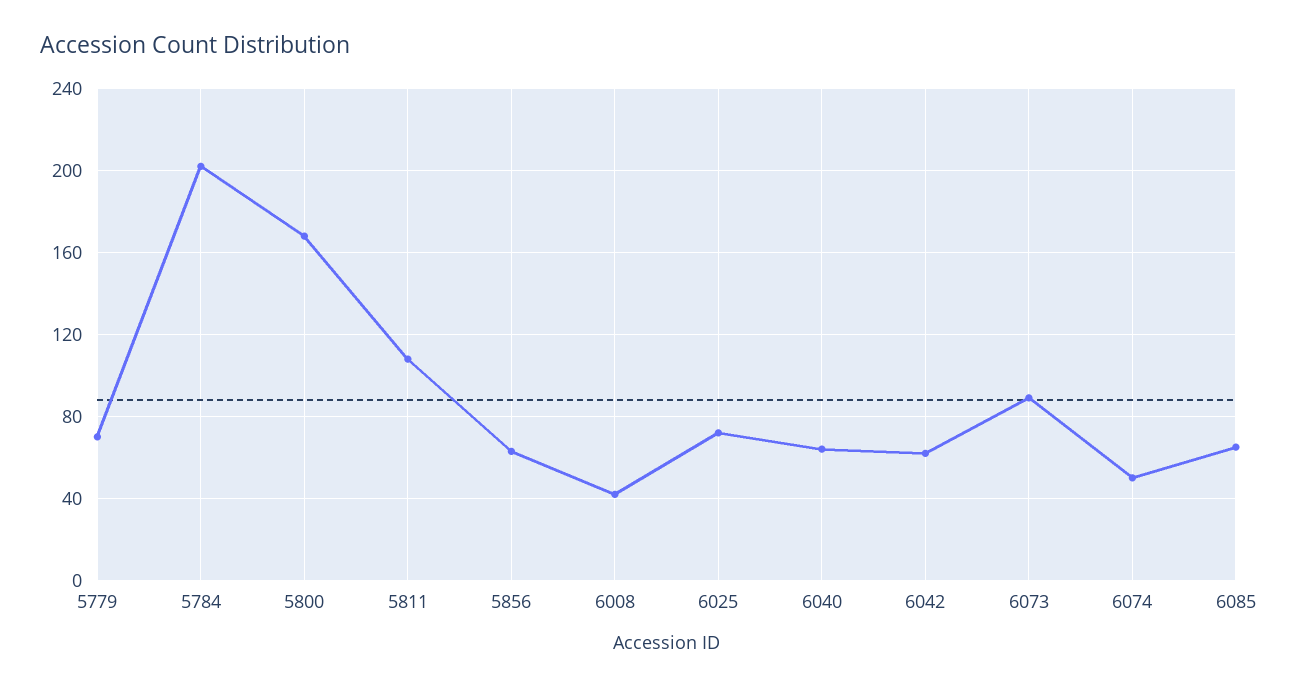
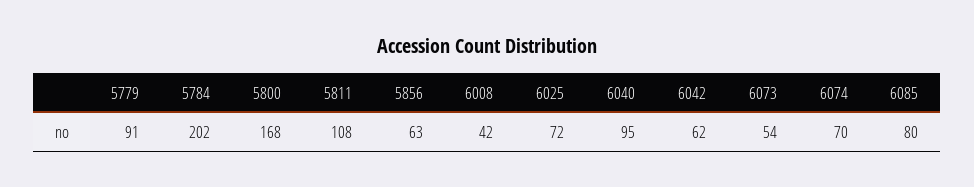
5779: 70 -> 91
6040: 65 -> 95
6073: 90 -> 54
6074: 50 -> 70
6085: 65 -> 80

